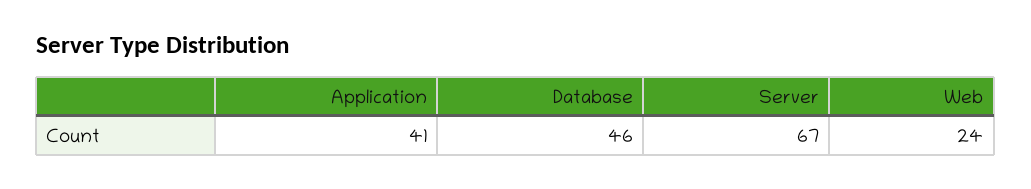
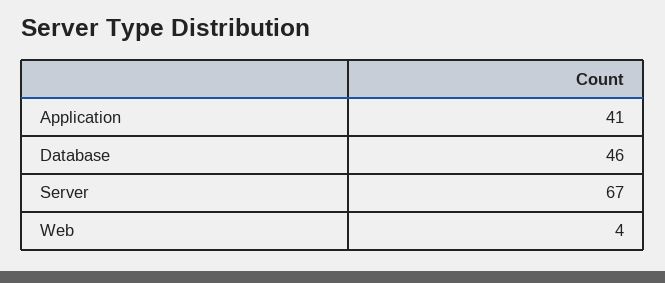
Web: 24 -> 4

